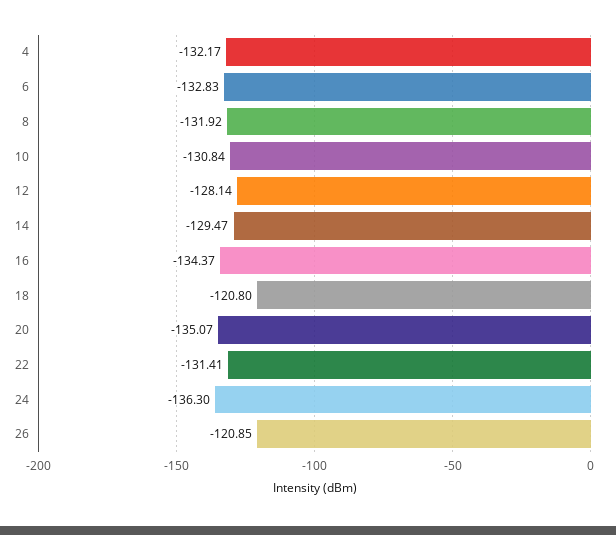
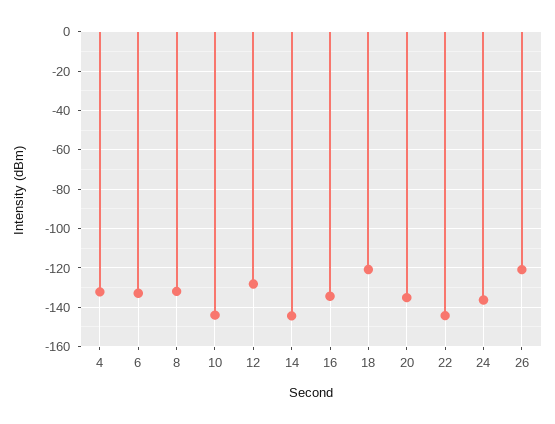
10: -130.84 -> -145
14: -129.47 -> -145
22: -131.41 -> -145

